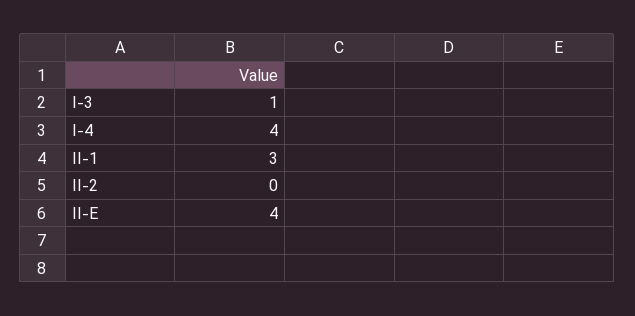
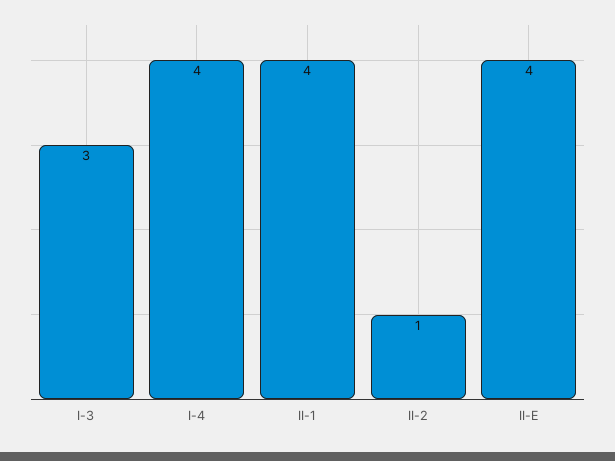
I-3: 1 -> 3
II-1: 3 -> 4
II-2: 0 -> 1

